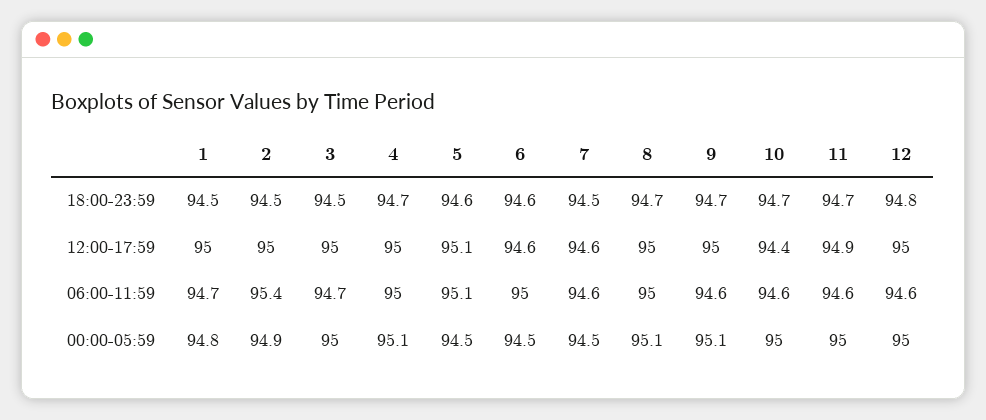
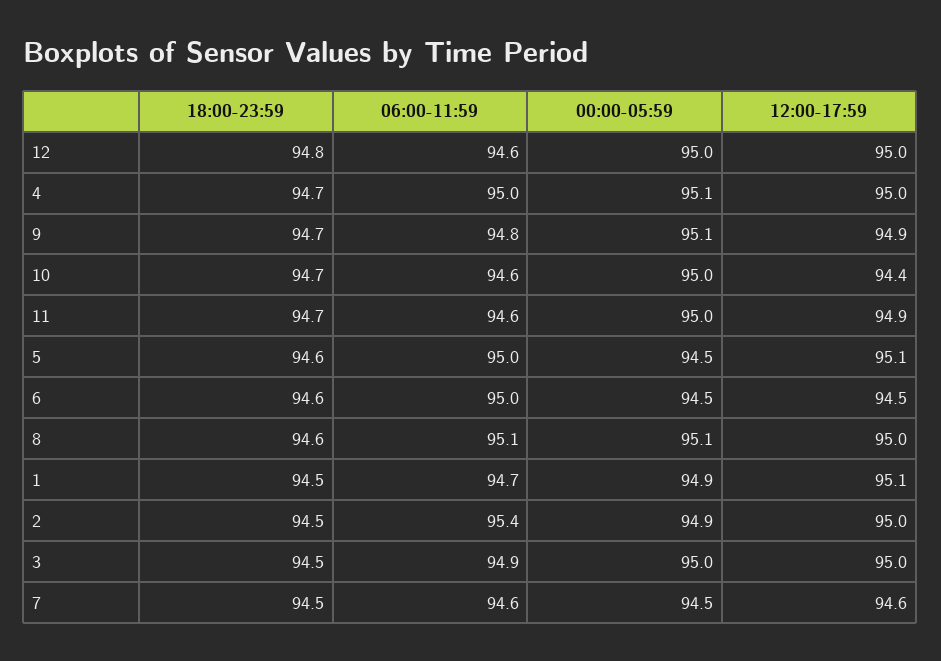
8, 18:00-23:59: 94.7 -> 94.6
1, 12:00-17:59: 95 -> 95.1
6, 12:00-17:59: 94.6 -> 94.5
9, 12:00-17:59: 95 -> 94.9
3, 06:00-11:59: 94.7 -> 94.9
5, 06:00-11:59: 95.1 -> 95
8, 06:00-11:59: 95 -> 95.1
9, 06:00-11:59: 94.6 -> 94.8
1, 00:00-05:59: 94.8 -> 94.9

